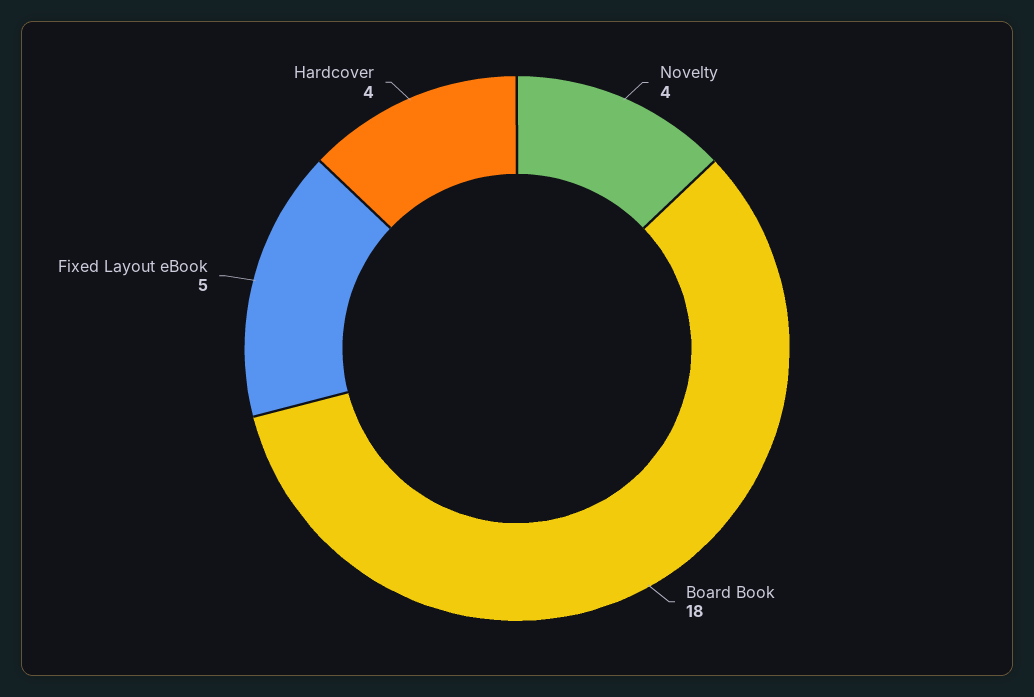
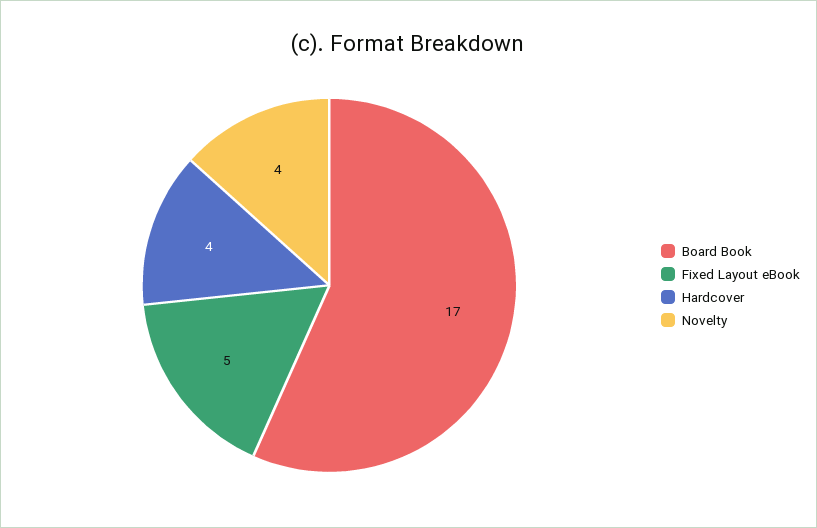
Board Book: 18 -> 17

